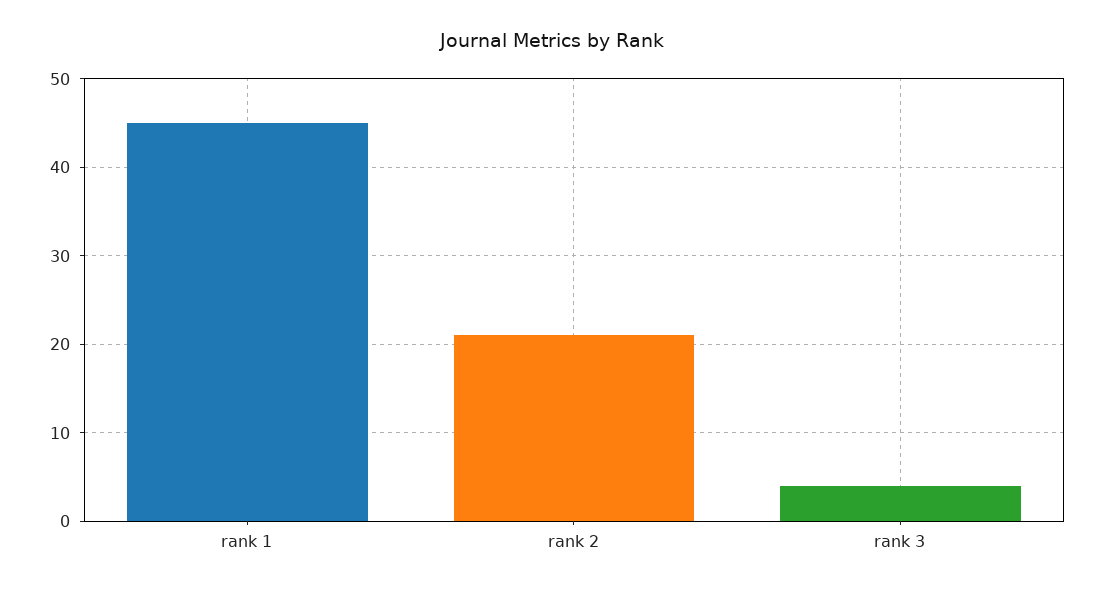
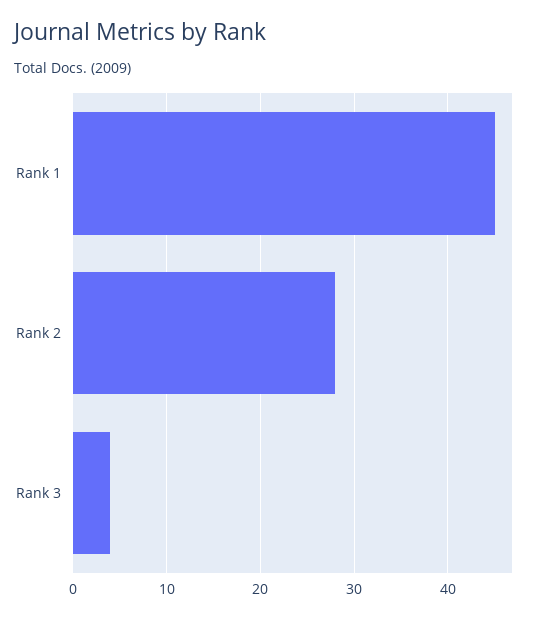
rank 2: 21 -> 28

